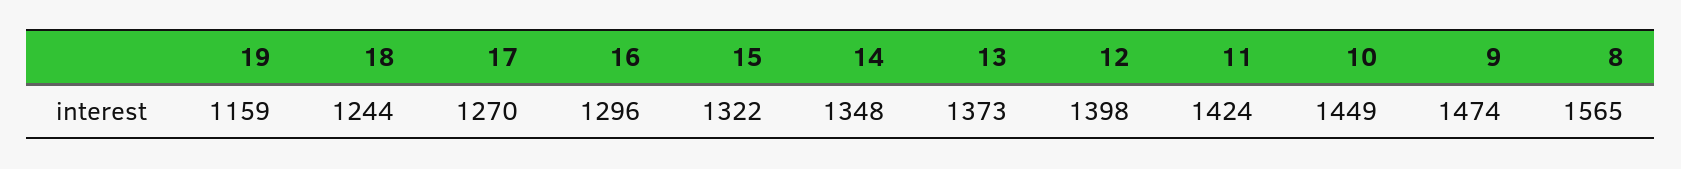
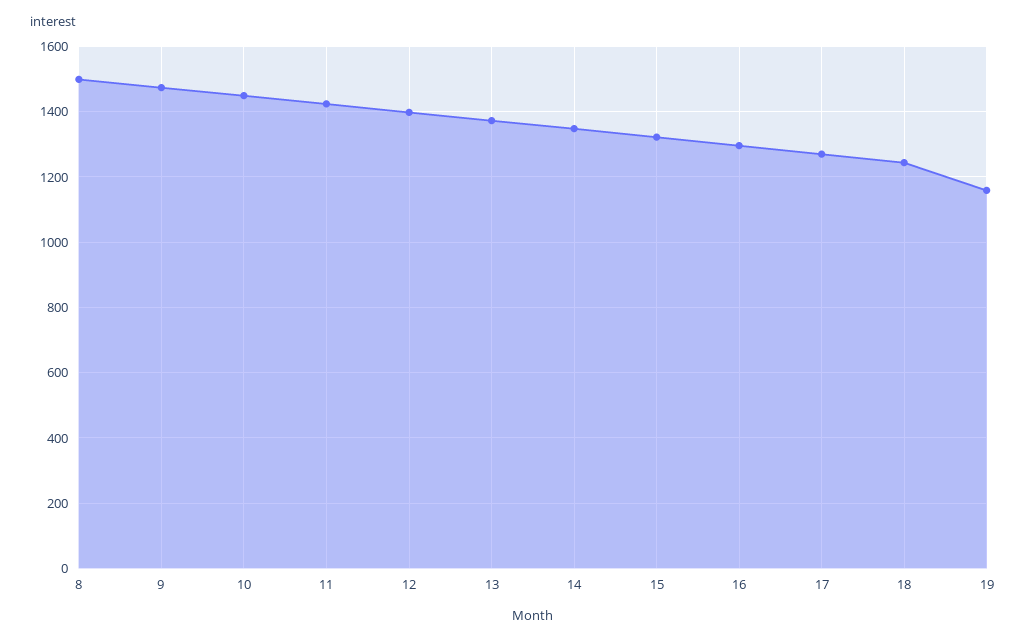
8: 1565 -> 1500

